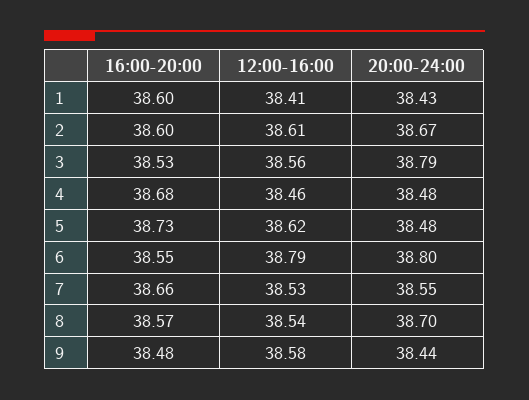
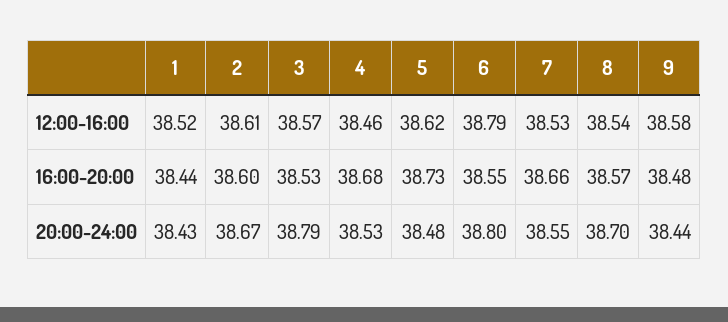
16:00-20:00, 1: 38.6 -> 38.44
12:00-16:00, 1: 38.41 -> 38.52
12:00-16:00, 3: 38.56 -> 38.57
20:00-24:00, 4: 38.48 -> 38.53

